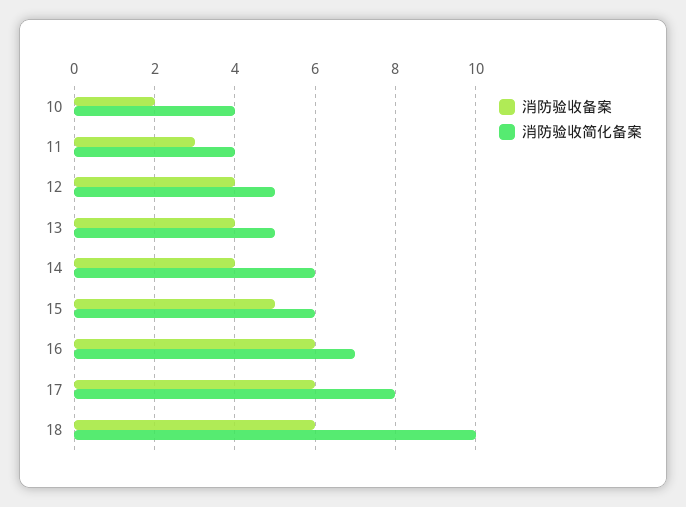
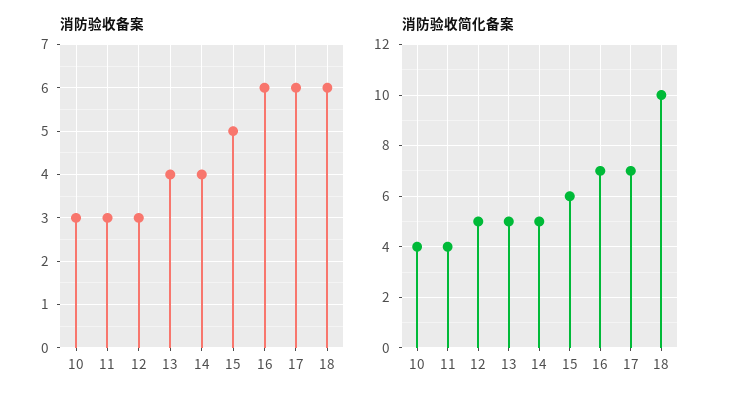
消防验收备案, 10: 2 -> 3
消防验收备案, 12: 4 -> 3
消防验收简化备案, 14: 6 -> 5
消防验收简化备案, 17: 8 -> 7

